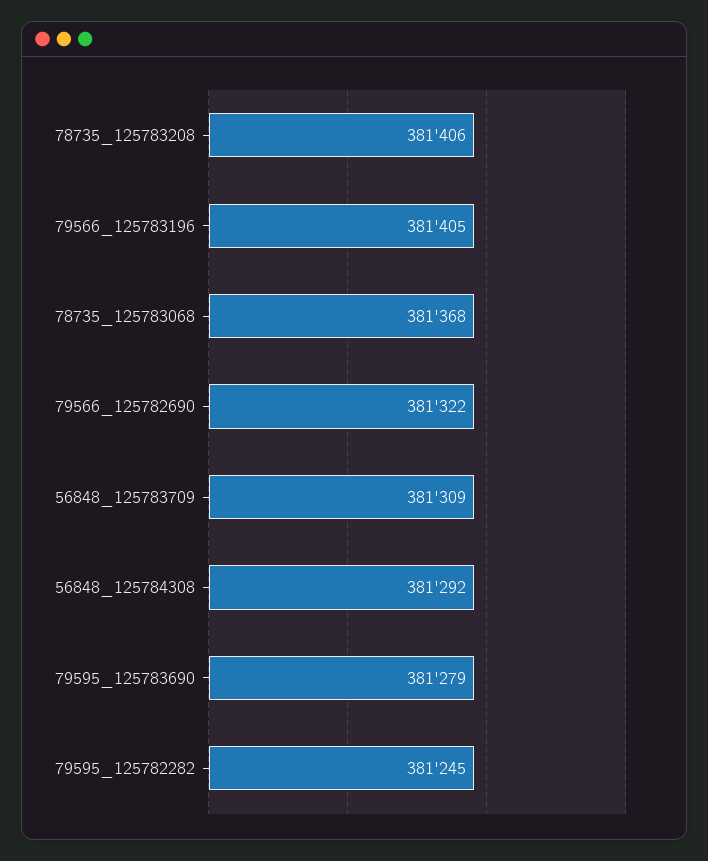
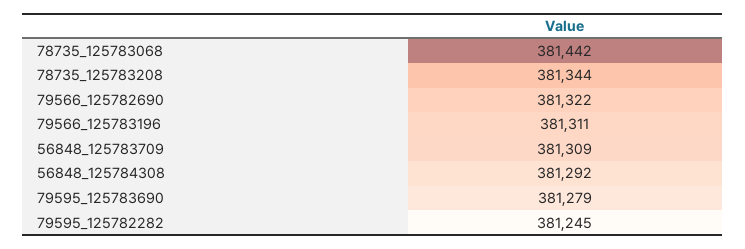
78735_125783208: 381406 -> 381344
79566_125783196: 381405 -> 381311
78735_125783068: 381368 -> 381442

